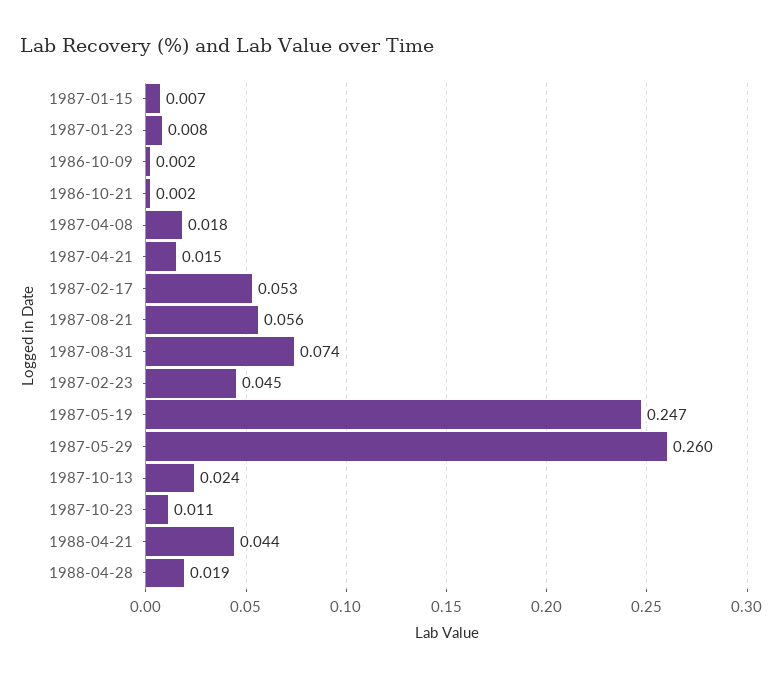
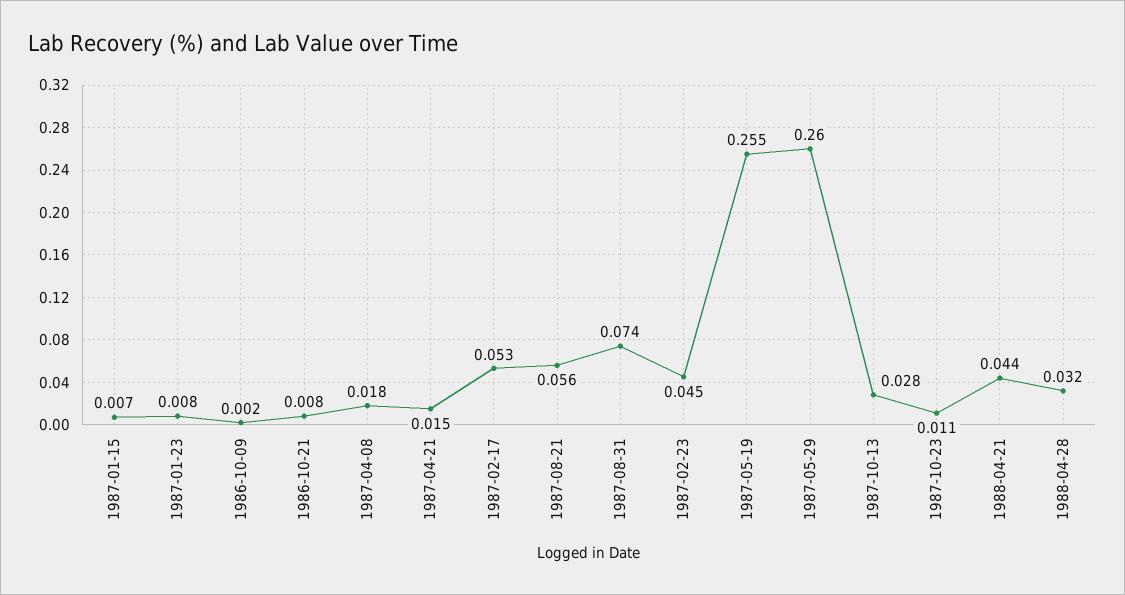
1986-10-21: 0.002 -> 0.008
1987-05-19: 0.247 -> 0.255
1987-10-13: 0.024 -> 0.028
1988-04-28: 0.019 -> 0.032

